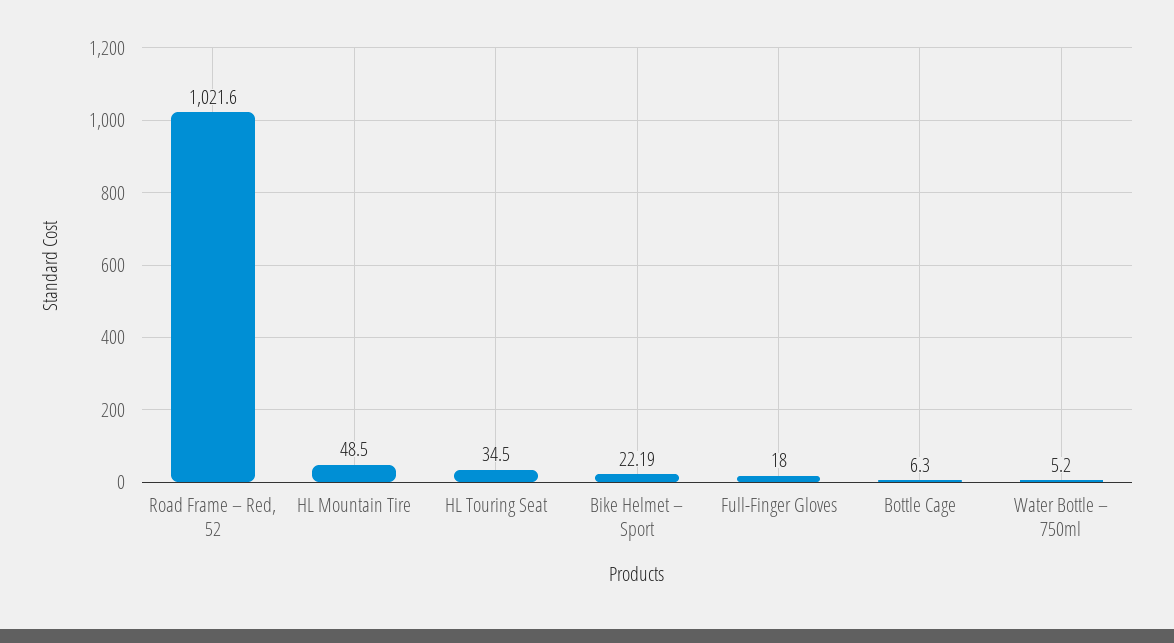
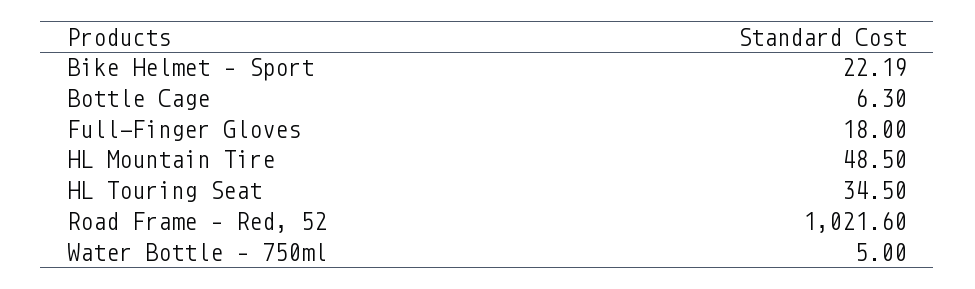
Water Bottle – 750ml: 5.2 -> 5

